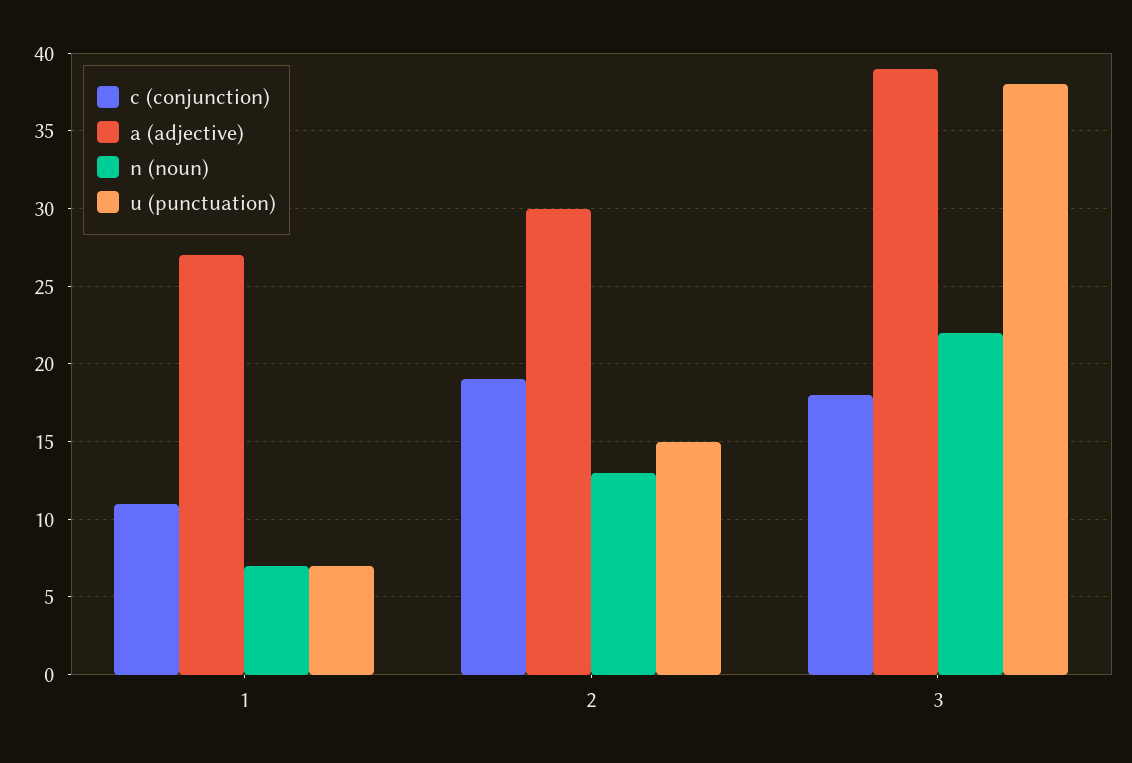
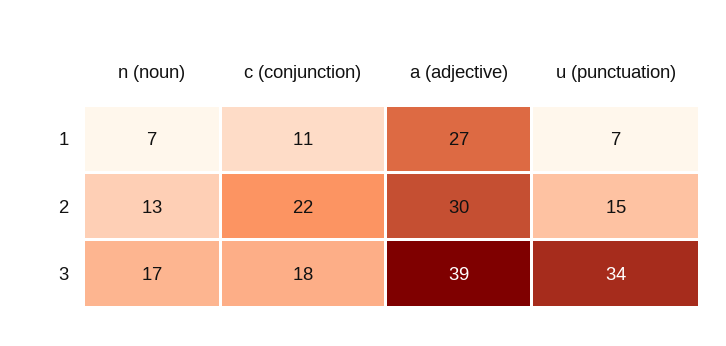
c (conjunction), 2: 19 -> 22
n (noun), 3: 22 -> 17
u (punctuation), 3: 38 -> 34

